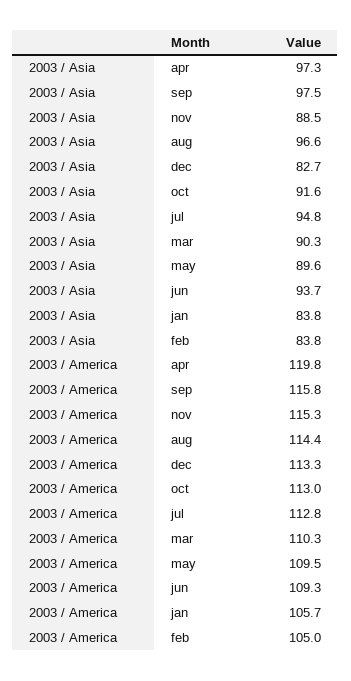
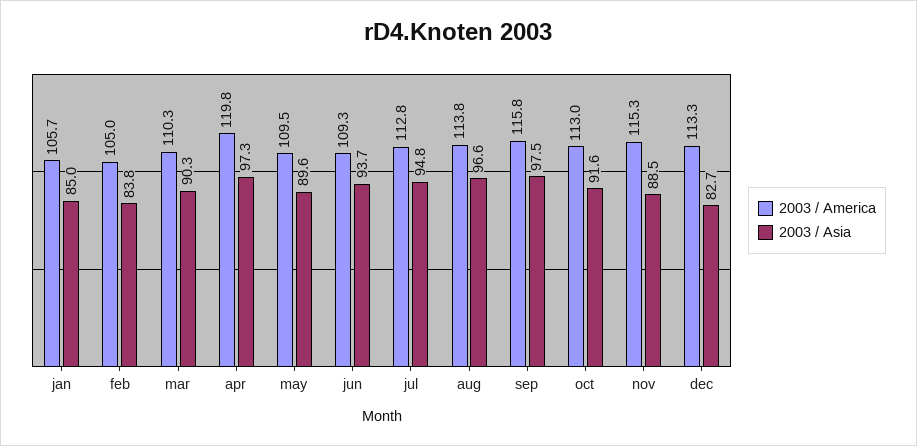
2003 / Asia, jan: 83.8 -> 85
2003 / America, aug: 114.4 -> 113.8

